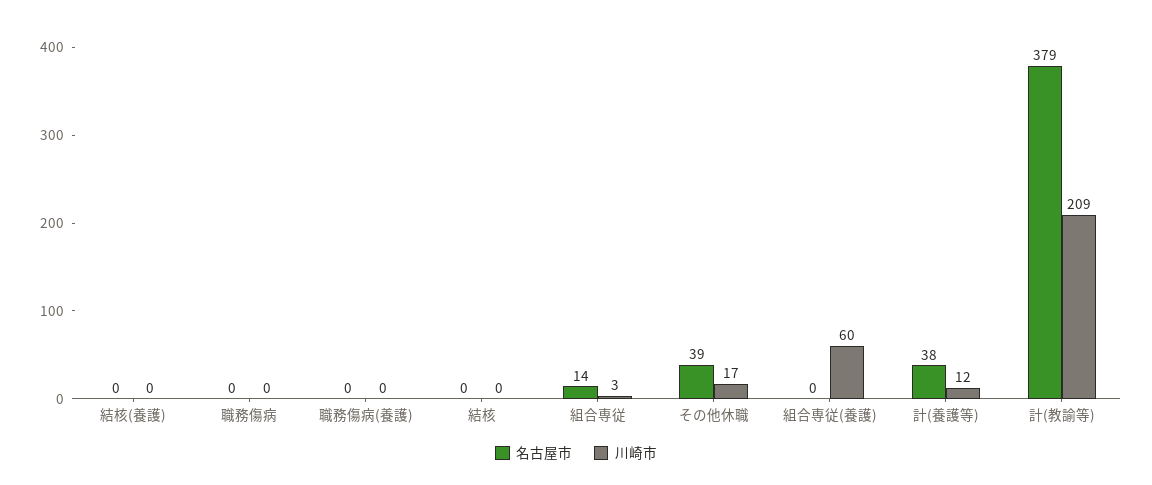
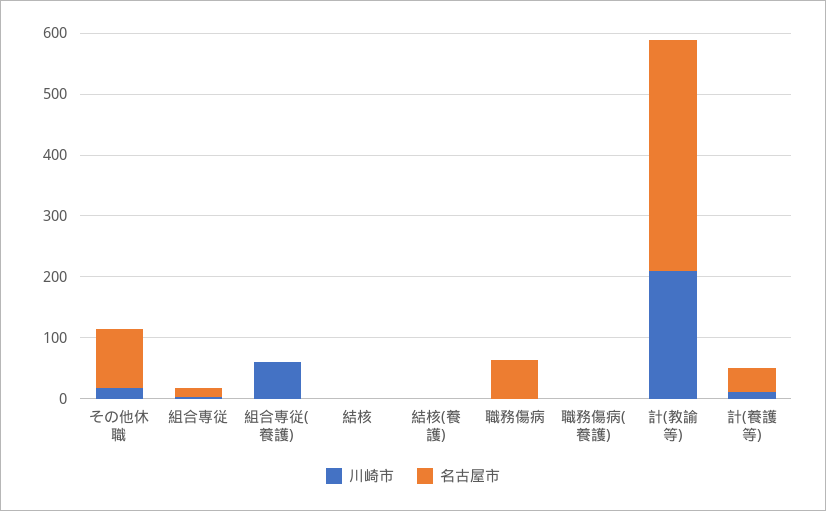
名古屋市, 職務傷病: 0 -> 60
名古屋市, その他休職: 39 -> 100

